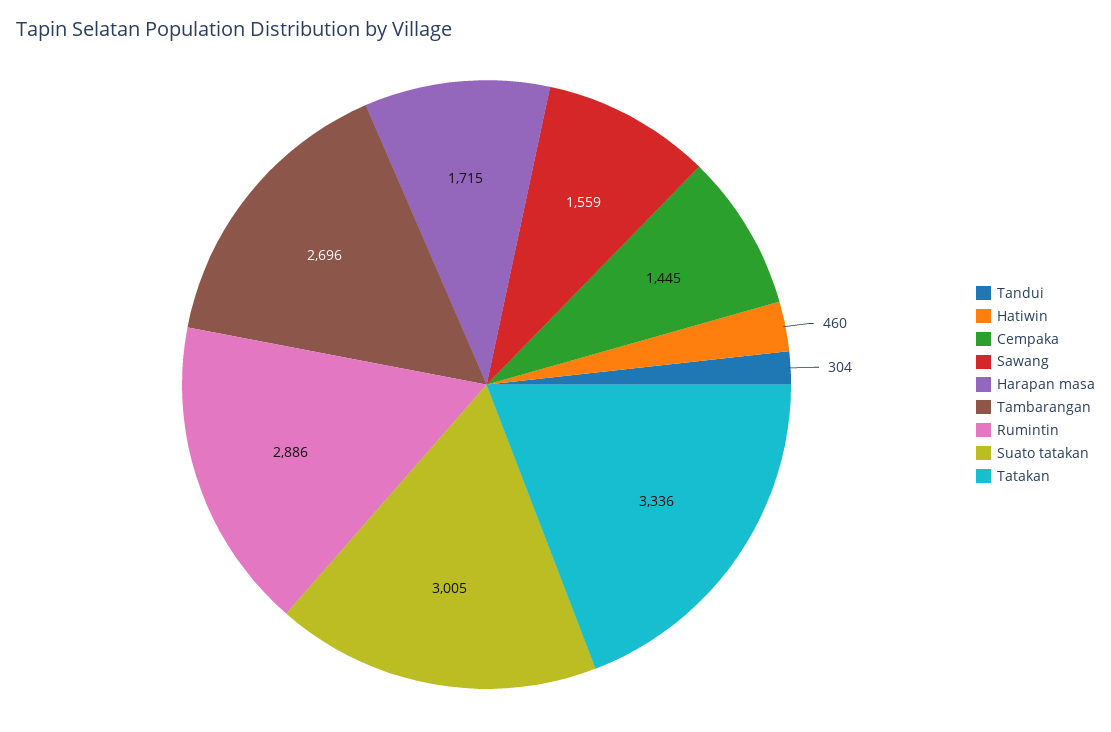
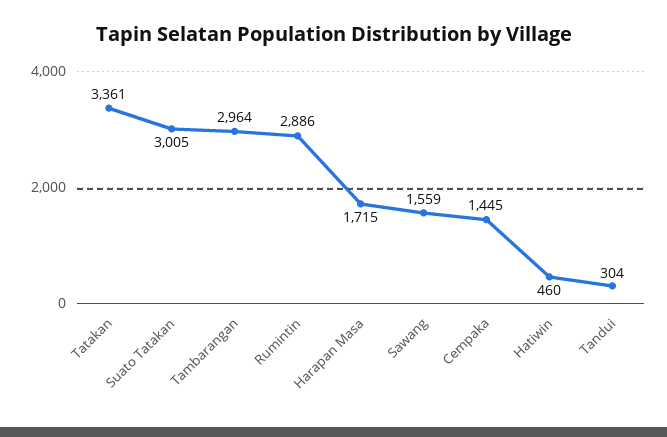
Tambarangan: 2696 -> 2964
Tatakan: 3336 -> 3361

